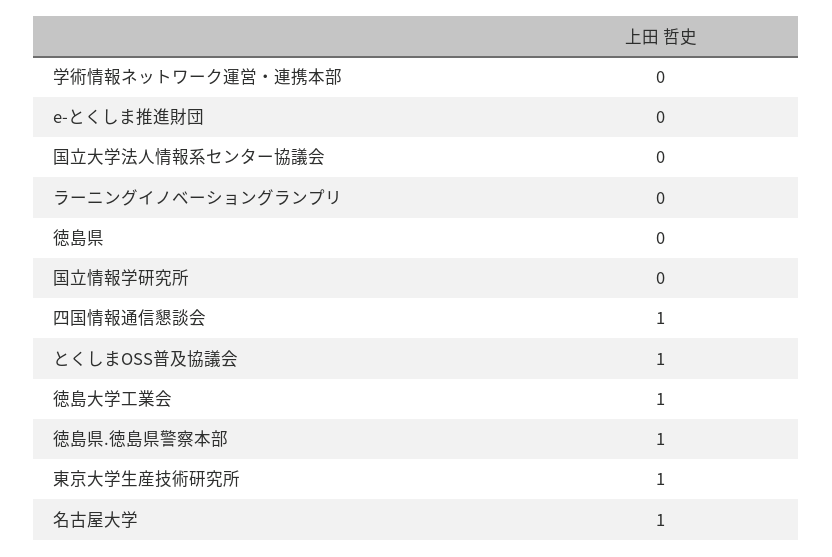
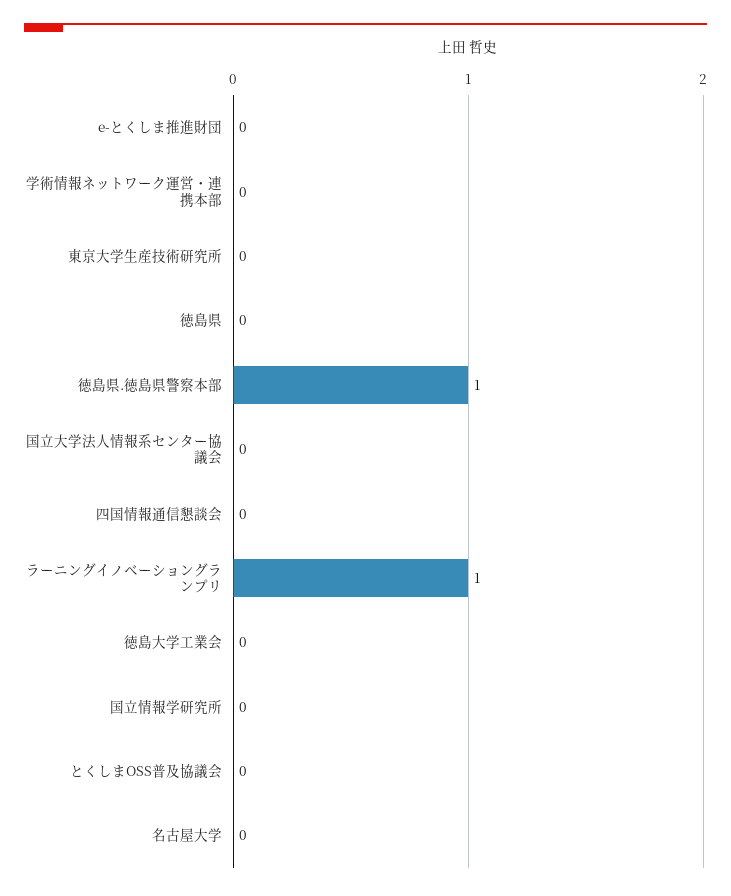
ラーニングイノベーショングランプリ: 0 -> 1
四国情報通信懇談会: 1 -> 0
とくしまOSS普及協議会: 1 -> 0
徳島大学工業会: 1 -> 0
東京大学生産技術研究所: 1 -> 0
名古屋大学: 1 -> 0

